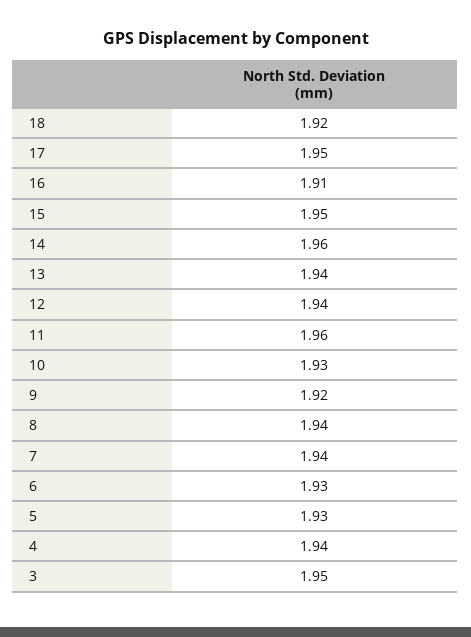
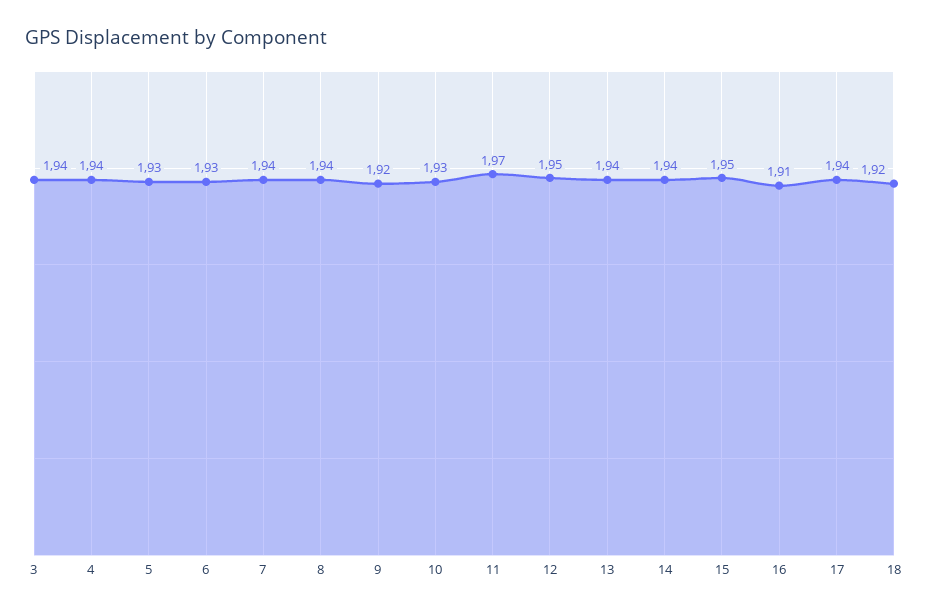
17: 1.95 -> 1.94
14: 1.96 -> 1.94
12: 1.94 -> 1.95
11: 1.96 -> 1.97
3: 1.95 -> 1.94

